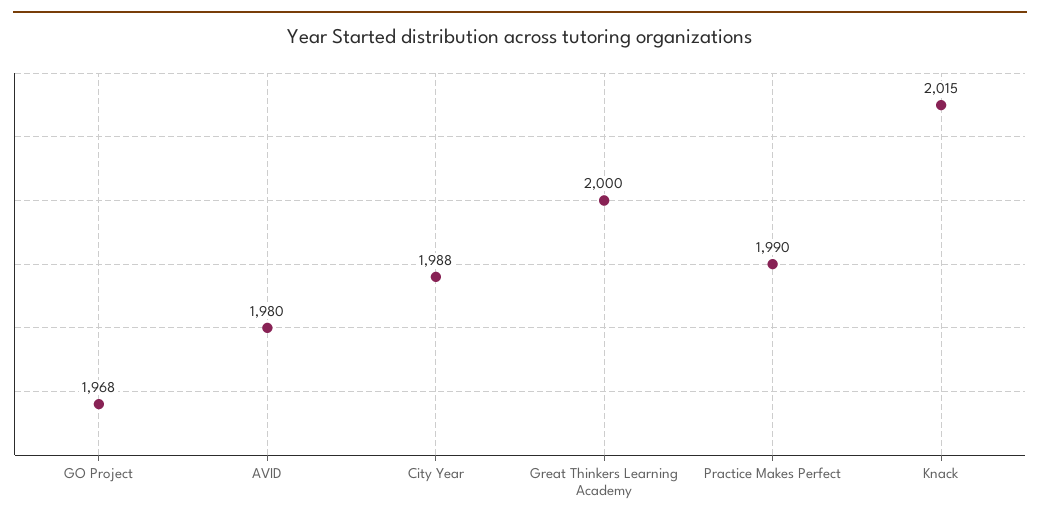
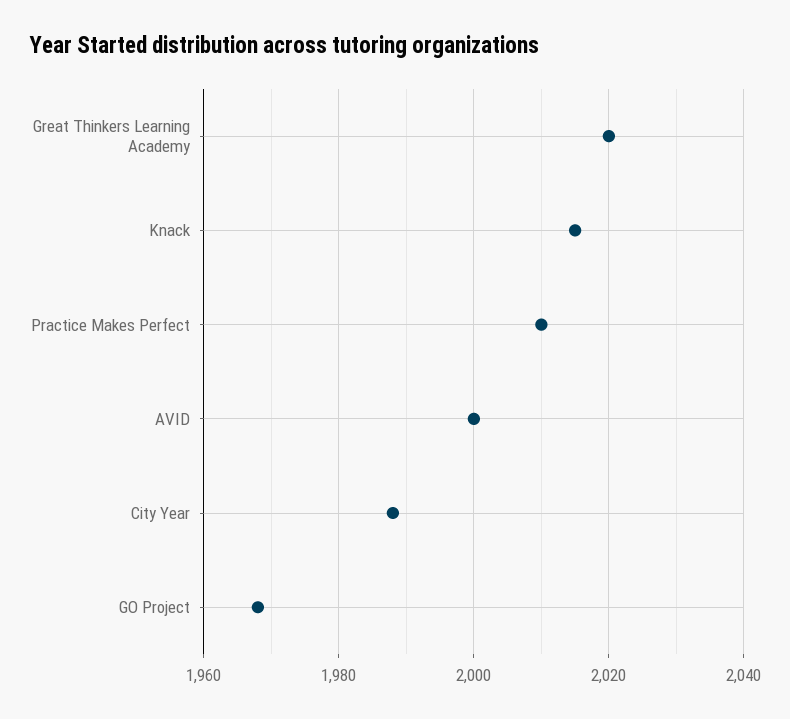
AVID: 1980 -> 2000
Great Thinkers Learning Academy: 2000 -> 2020
Practice Makes Perfect: 1990 -> 2010

